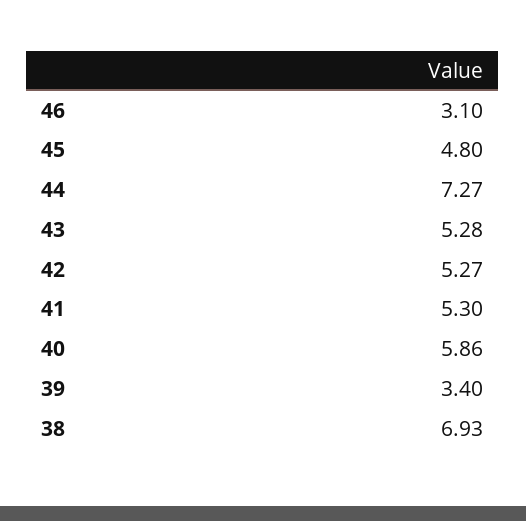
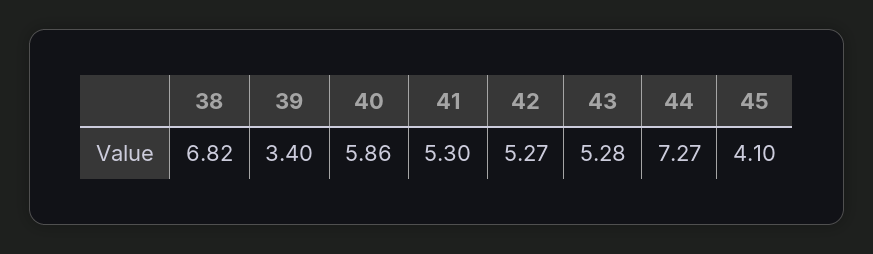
46: 3.1 -> none
45: 4.8 -> 4.1
38: 6.93 -> 6.82

